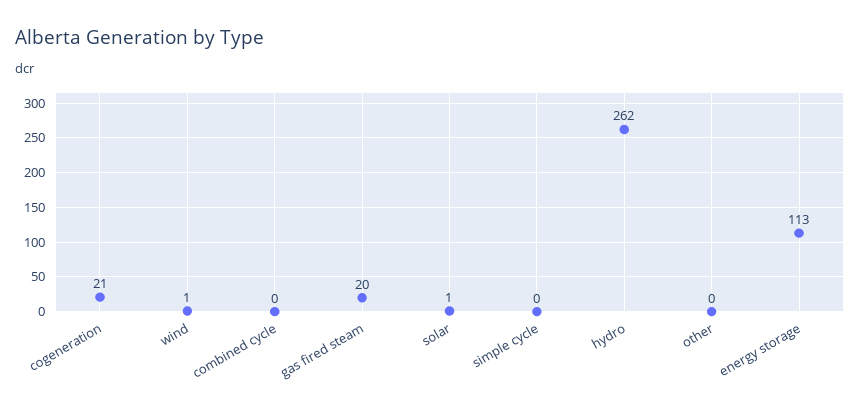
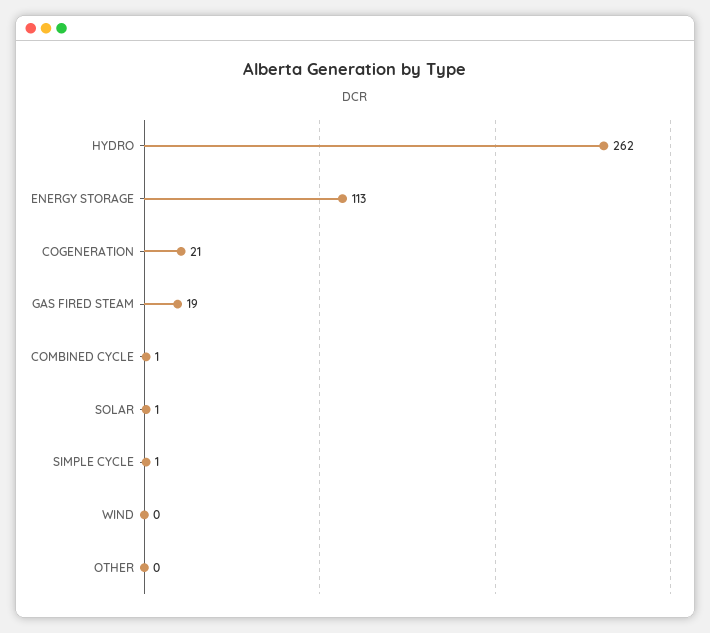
wind: 1 -> 0
combined cycle: 0 -> 1
gas fired steam: 20 -> 19
simple cycle: 0 -> 1

